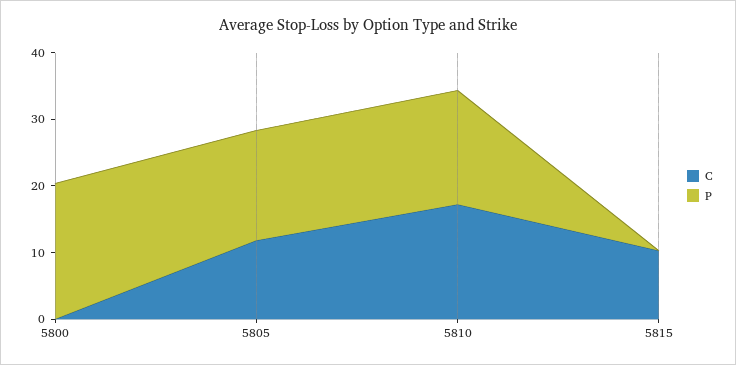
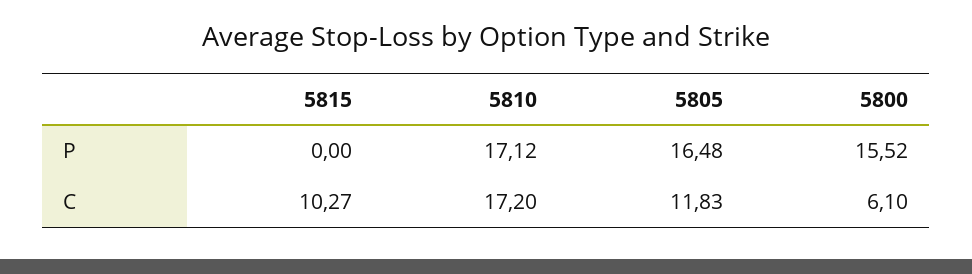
C, 5800: 0 -> 6.1
P, 5800: 20 -> 15.52

